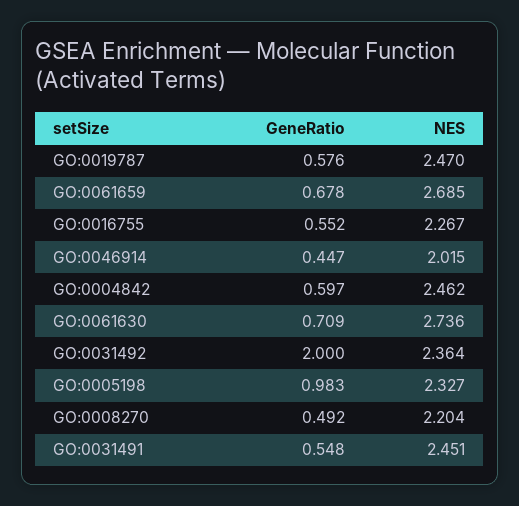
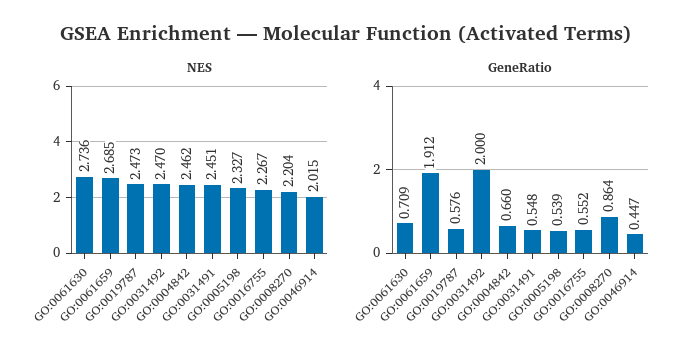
NES, GO:0019787: 2.47 -> 2.473
GeneRatio, GO:0061659: 0.678 -> 1.912
GeneRatio, GO:0004842: 0.597 -> 0.66
NES, GO:0031492: 2.364 -> 2.47
GeneRatio, GO:0005198: 0.983 -> 0.539
GeneRatio, GO:0008270: 0.492 -> 0.864

